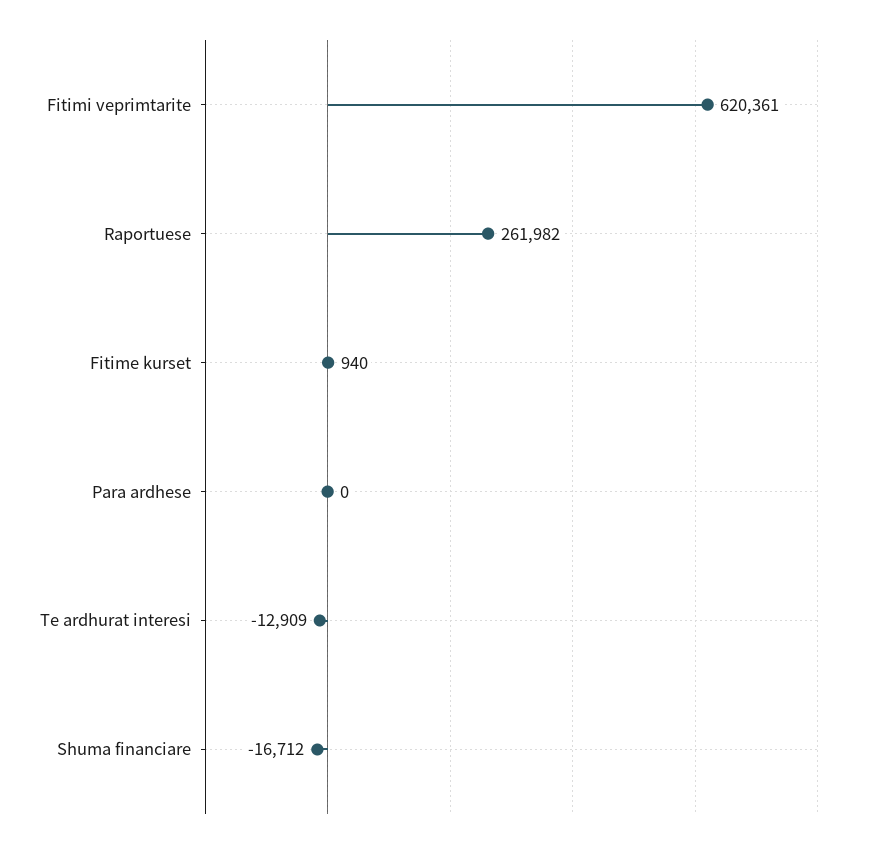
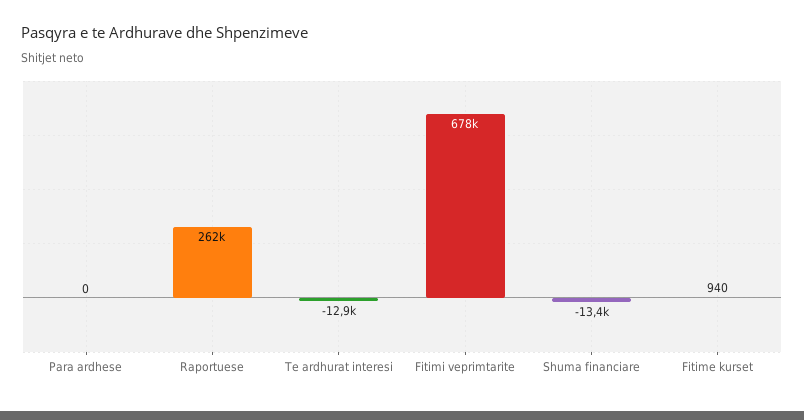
Fitimi veprimtarite: 620361 -> 678000
Shuma financiare: -16712 -> -13400

